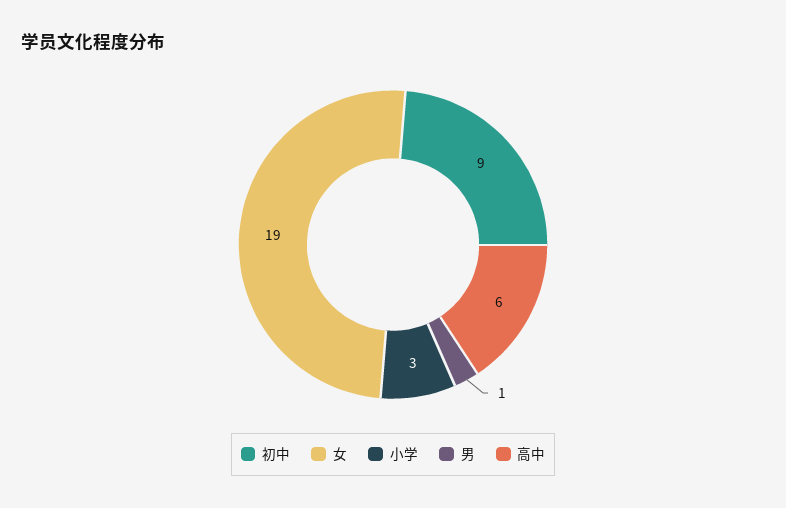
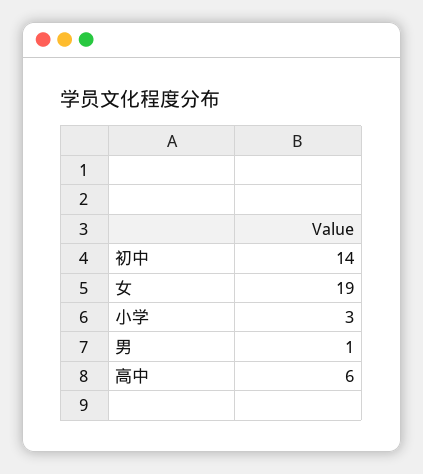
初中: 9 -> 14

